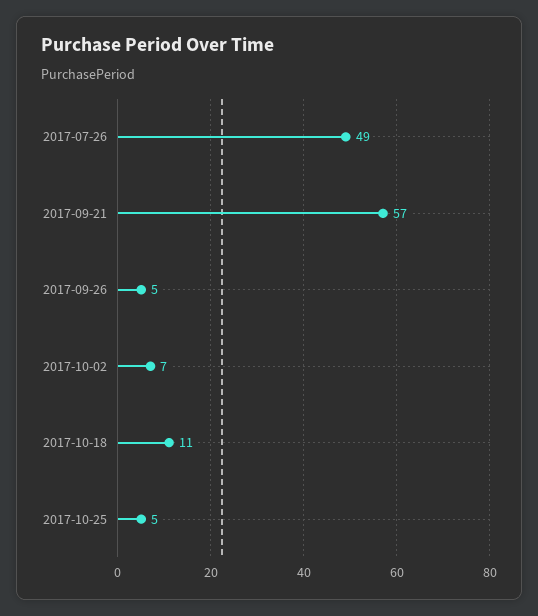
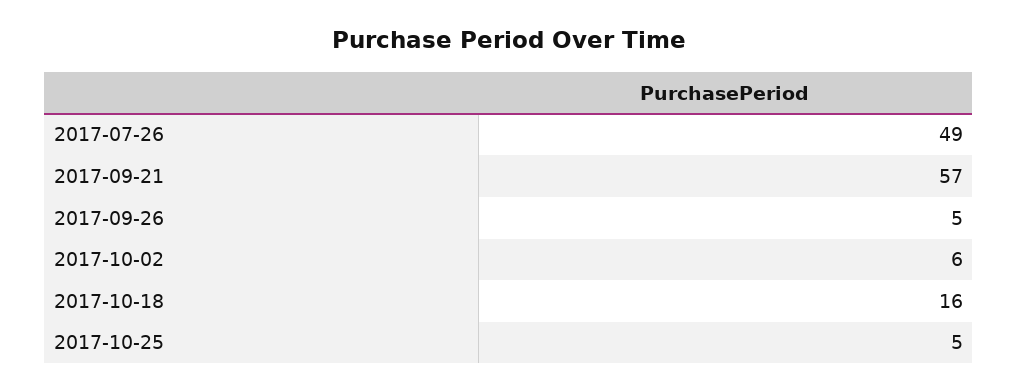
2017-10-02: 7 -> 6
2017-10-18: 11 -> 16

